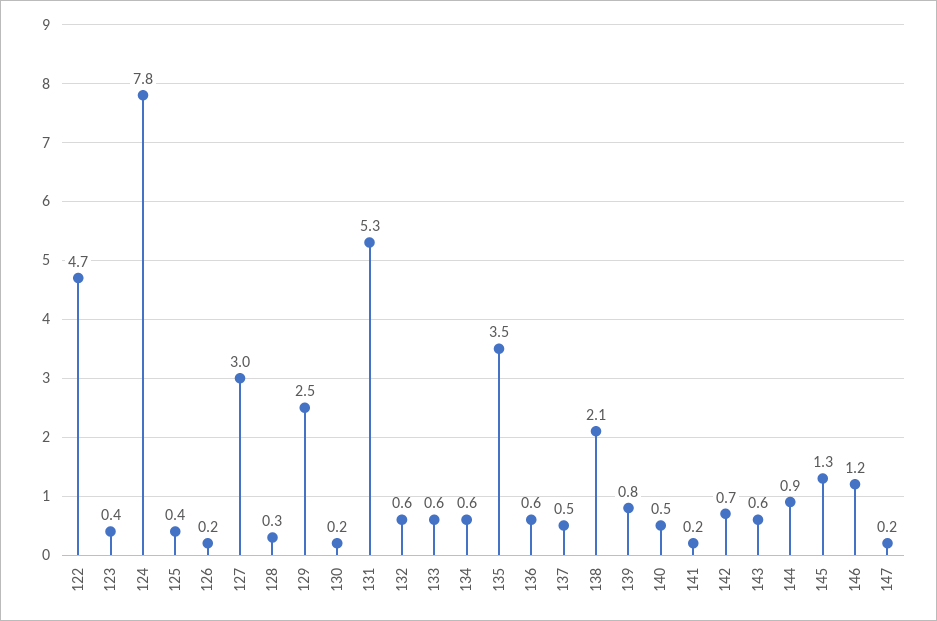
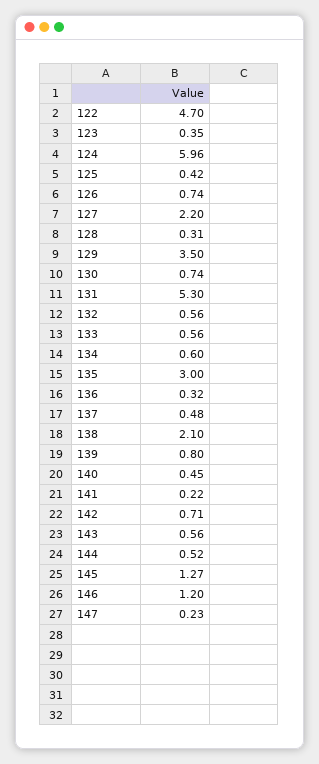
124: 7.8 -> 5.96
126: 0.2 -> 0.74
127: 3 -> 2.2
129: 2.5 -> 3.5
130: 0.2 -> 0.74
135: 3.5 -> 3
136: 0.6 -> 0.32
144: 0.9 -> 0.52

